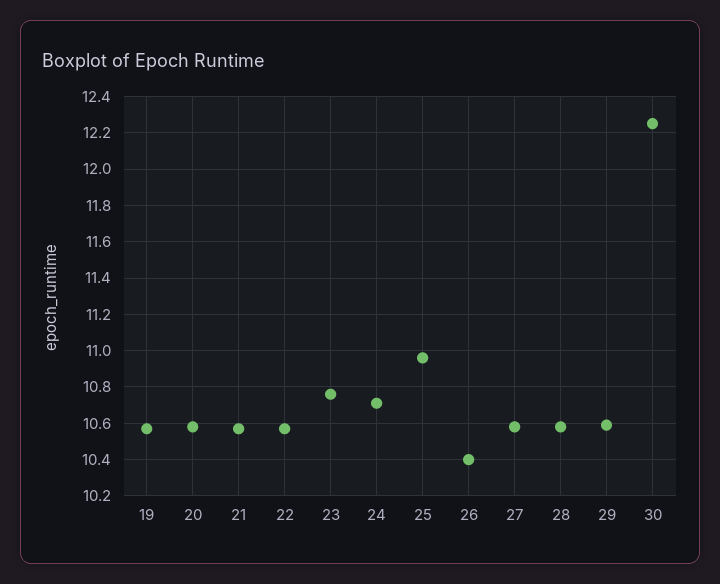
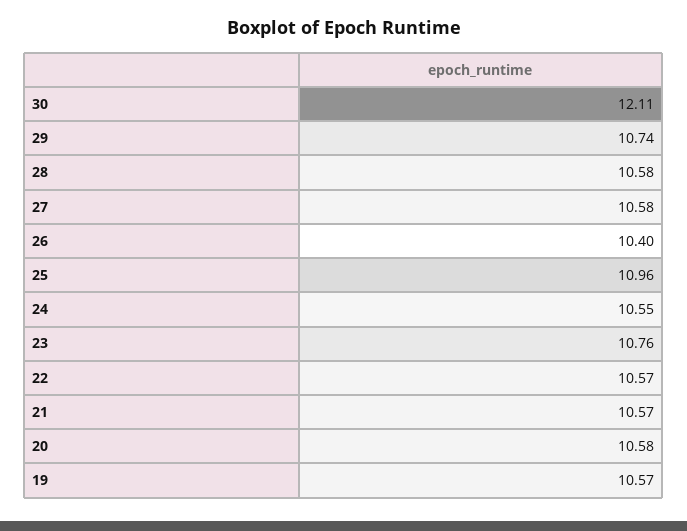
24: 10.7 -> 10.55
29: 10.6 -> 10.74
30: 12.25 -> 12.11

